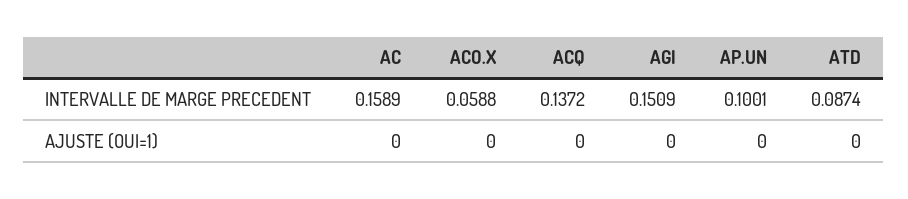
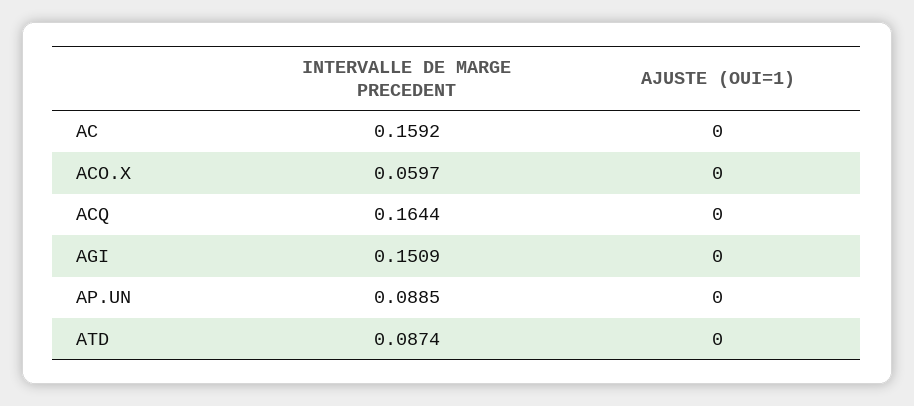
AC, INTERVALLE DE MARGE PRECEDENT: 0.1589 -> 0.1592
ACO.X, INTERVALLE DE MARGE PRECEDENT: 0.0588 -> 0.0597
ACQ, INTERVALLE DE MARGE PRECEDENT: 0.1372 -> 0.1644
AP.UN, INTERVALLE DE MARGE PRECEDENT: 0.1001 -> 0.0885

